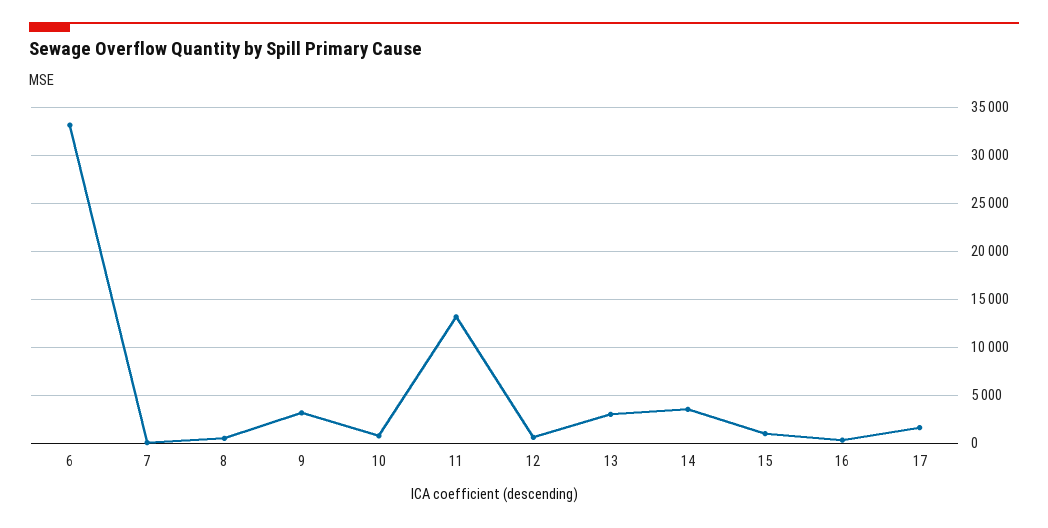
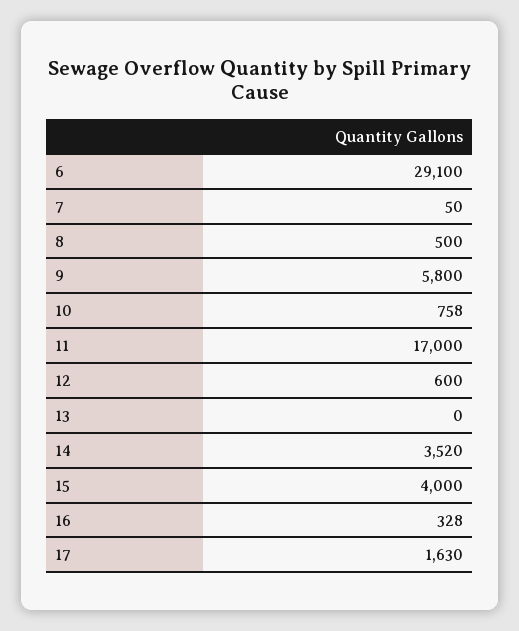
6: 33000 -> 29100
9: 3000 -> 5800
11: 13000 -> 17000
13: 3000 -> 0
15: 1000 -> 4000

